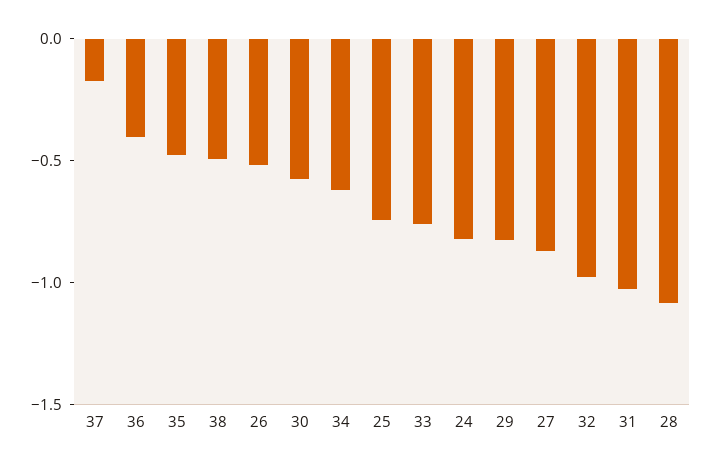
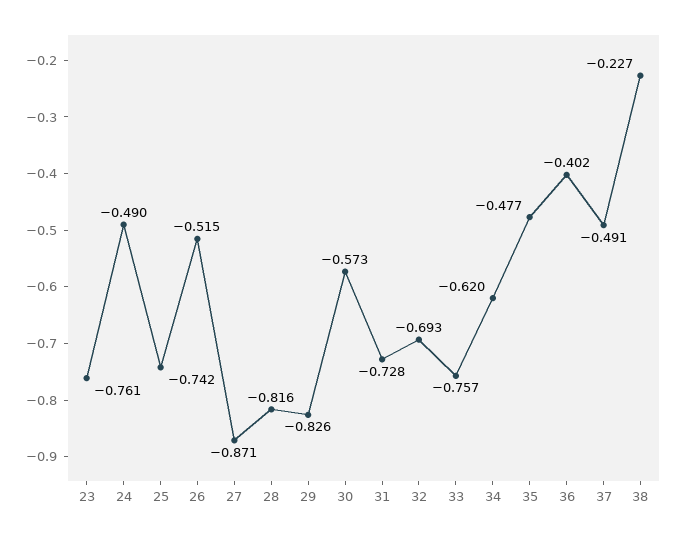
37: -0.2 -> -0.491
38: -0.5 -> -0.227
24: -0.8 -> -0.49
32: -1 -> -0.693
31: -1 -> -0.728
28: -1.1 -> -0.816
23: none -> -0.761

